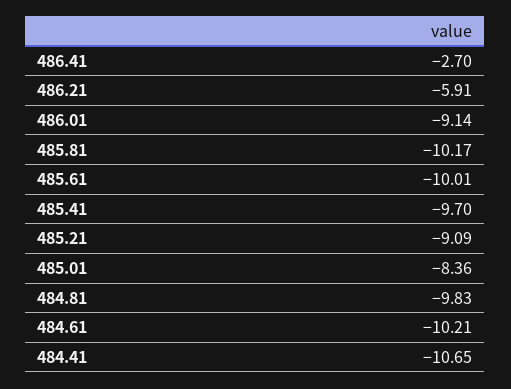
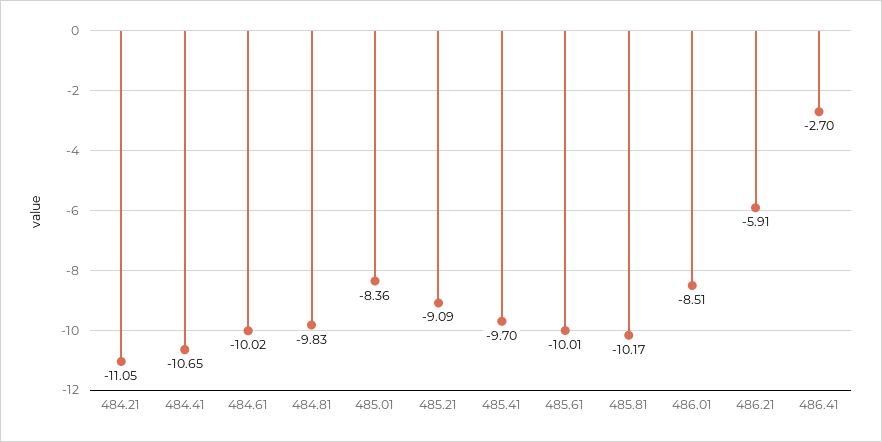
486.01: -9.14 -> -8.51
484.61: -10.21 -> -10.02
484.21: none -> -11.05

